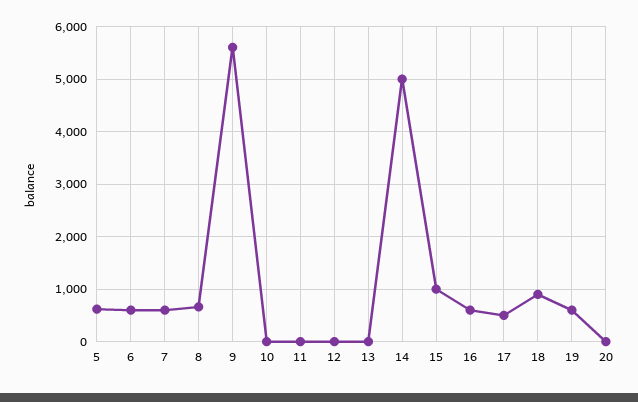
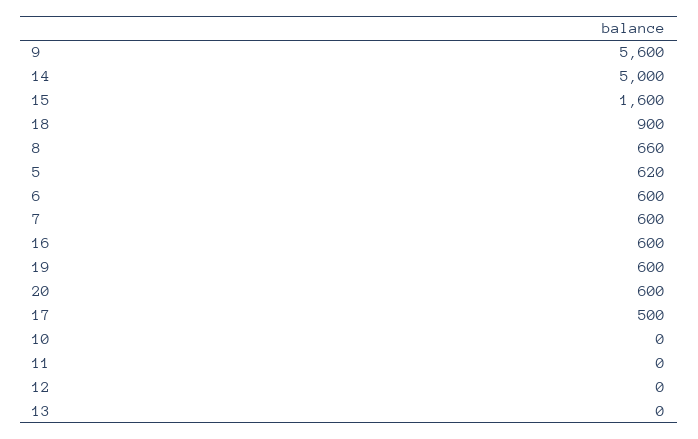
15: 1000 -> 1600
20: 0 -> 600

